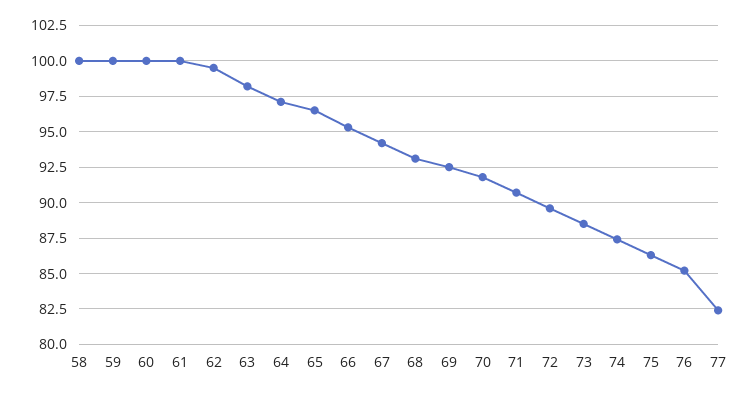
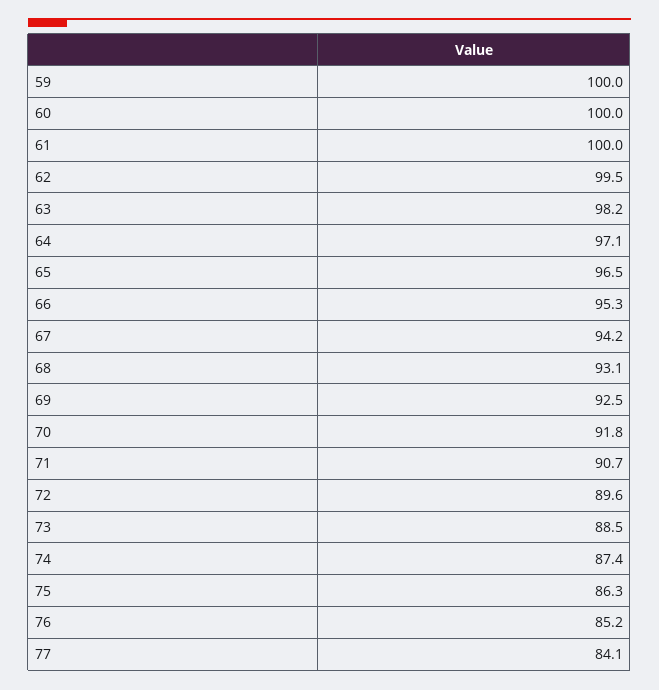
58: 100 -> none
77: 82.5 -> 84.1

